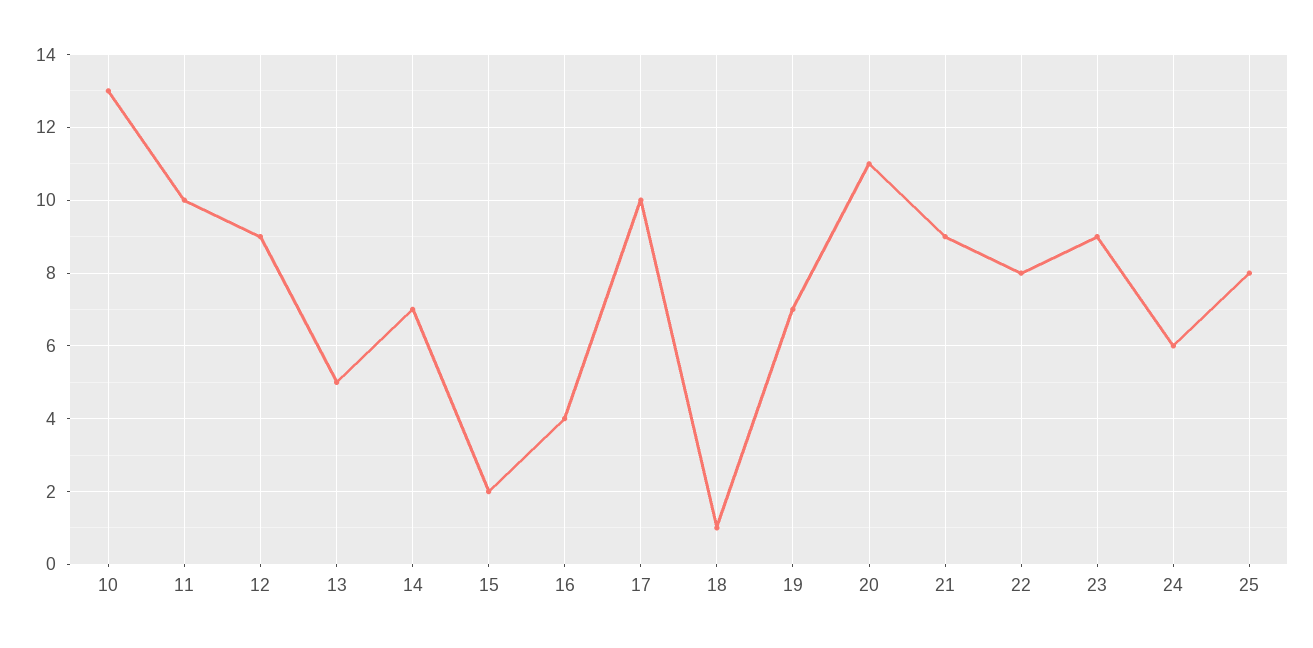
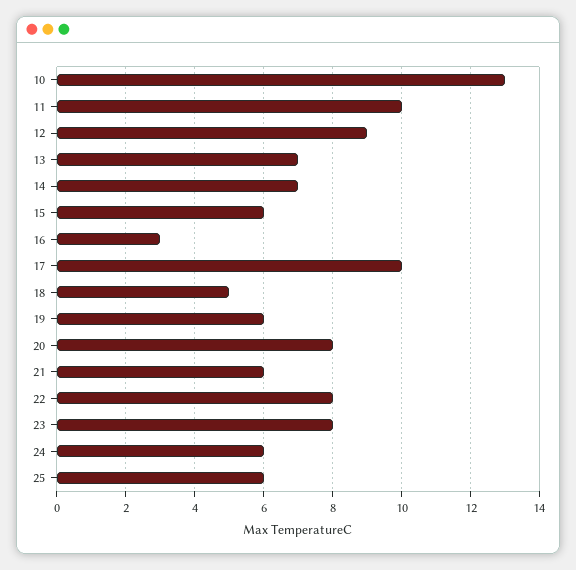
13: 5 -> 7
15: 2 -> 6
16: 4 -> 3
18: 1 -> 5
19: 7 -> 6
20: 11 -> 8
21: 9 -> 6
23: 9 -> 8
25: 8 -> 6

